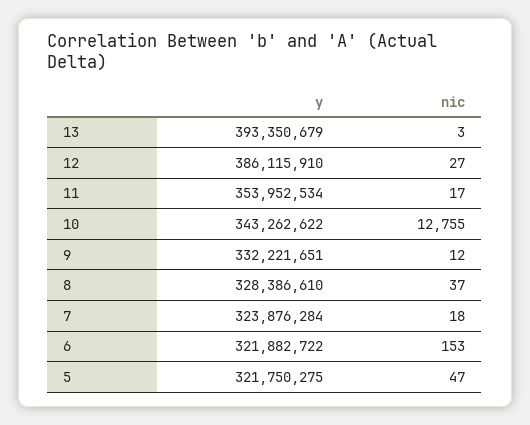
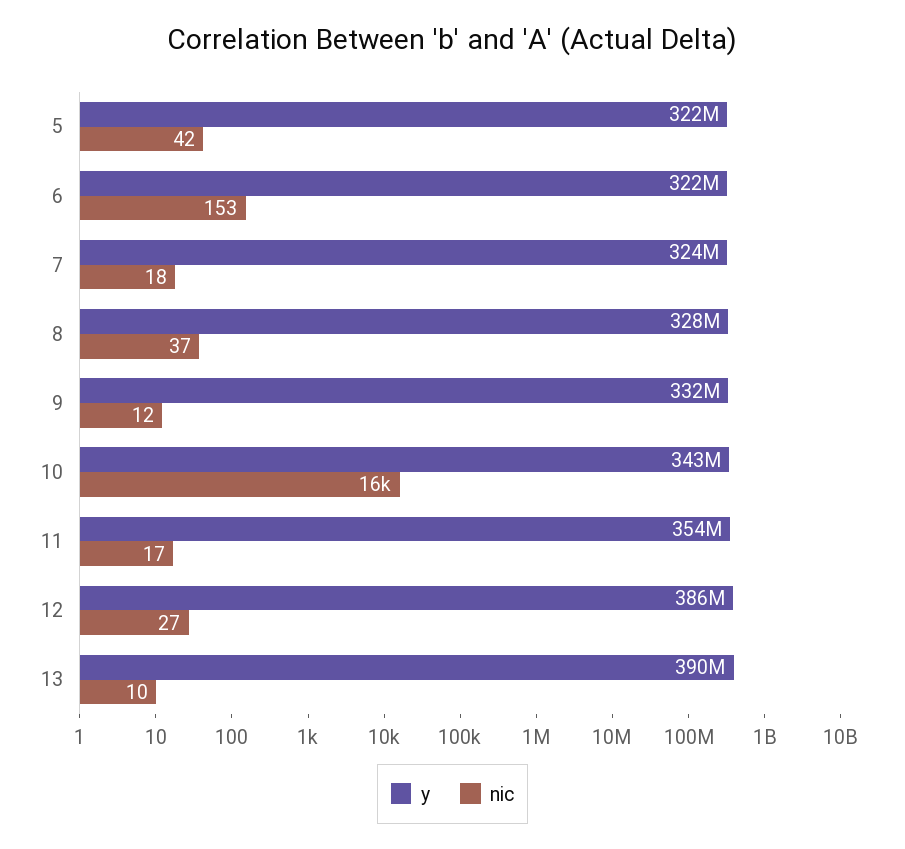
y, 13: 393350679 -> 390000000
nic, 13: 3 -> 10
nic, 10: 12755 -> 16000
nic, 5: 47 -> 42

